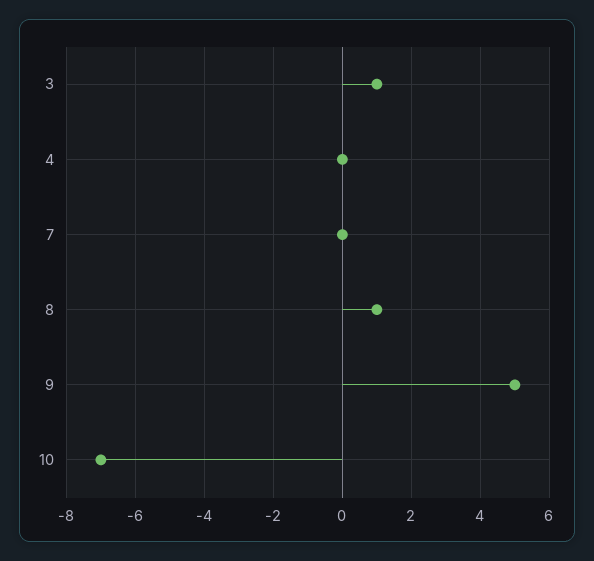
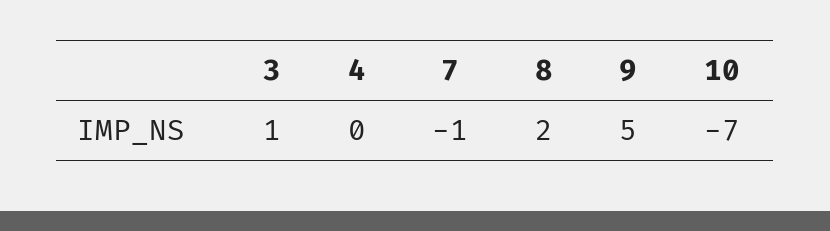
7: 0 -> -1
8: 1 -> 2

